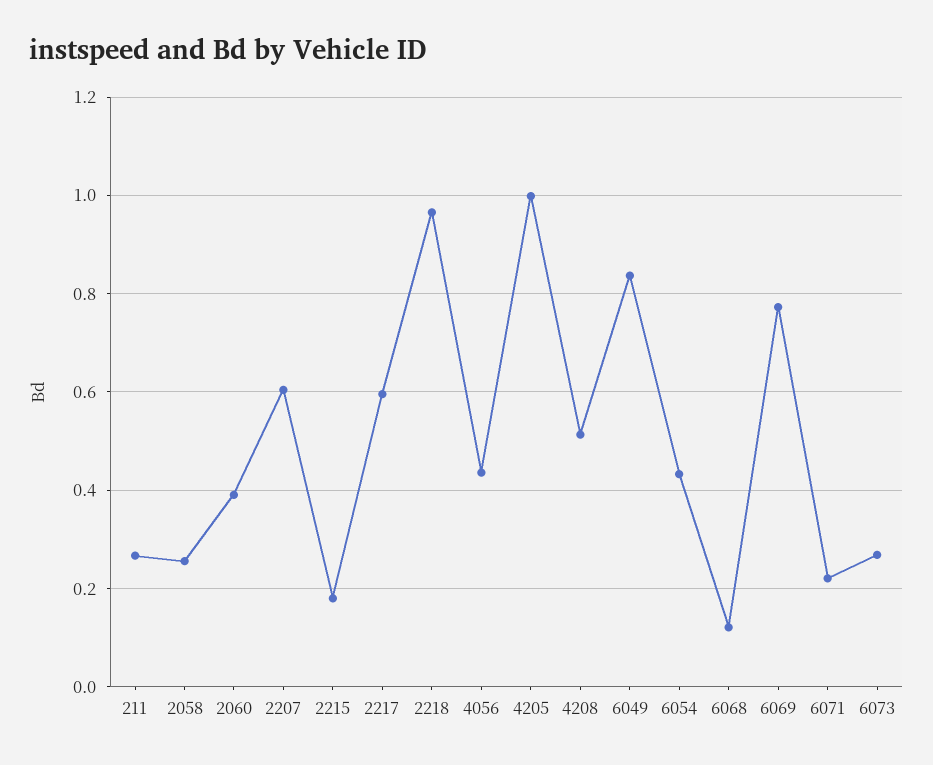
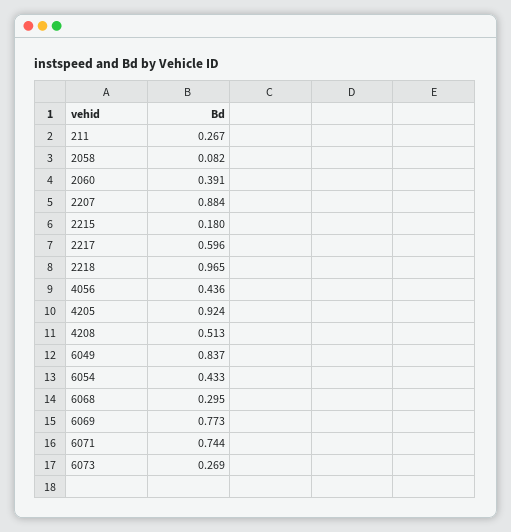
2058: 0.26 -> 0.082
2207: 0.6 -> 0.884
4205: 1 -> 0.924
6068: 0.12 -> 0.295
6071: 0.22 -> 0.744

